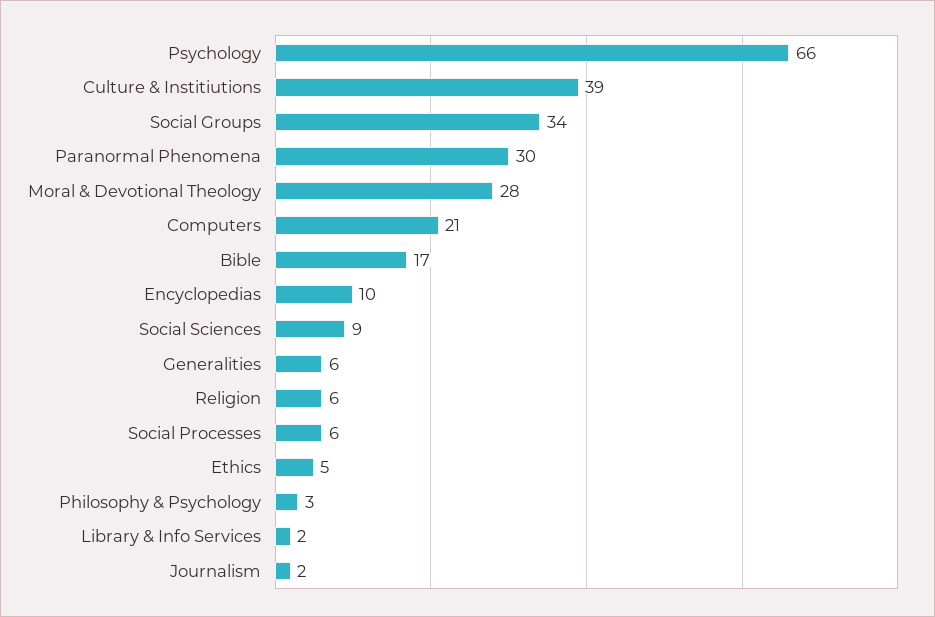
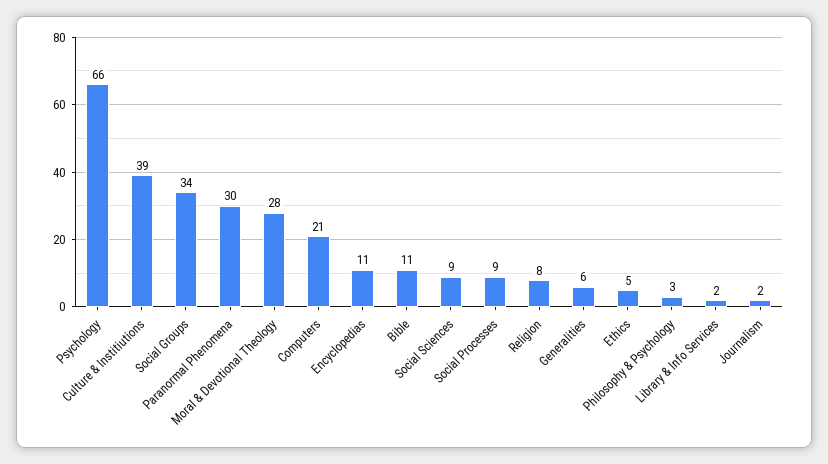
Bible: 17 -> 11
Encyclopedias: 10 -> 11
Religion: 6 -> 8
Social Processes: 6 -> 9

